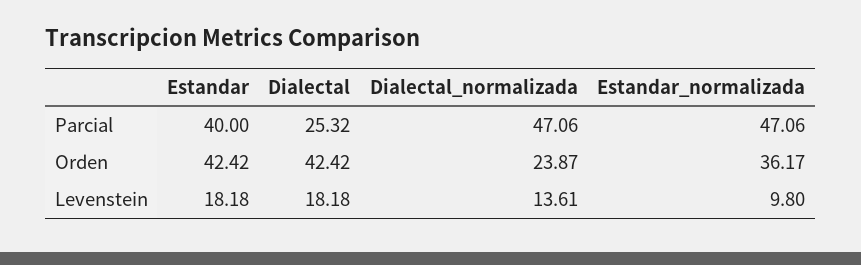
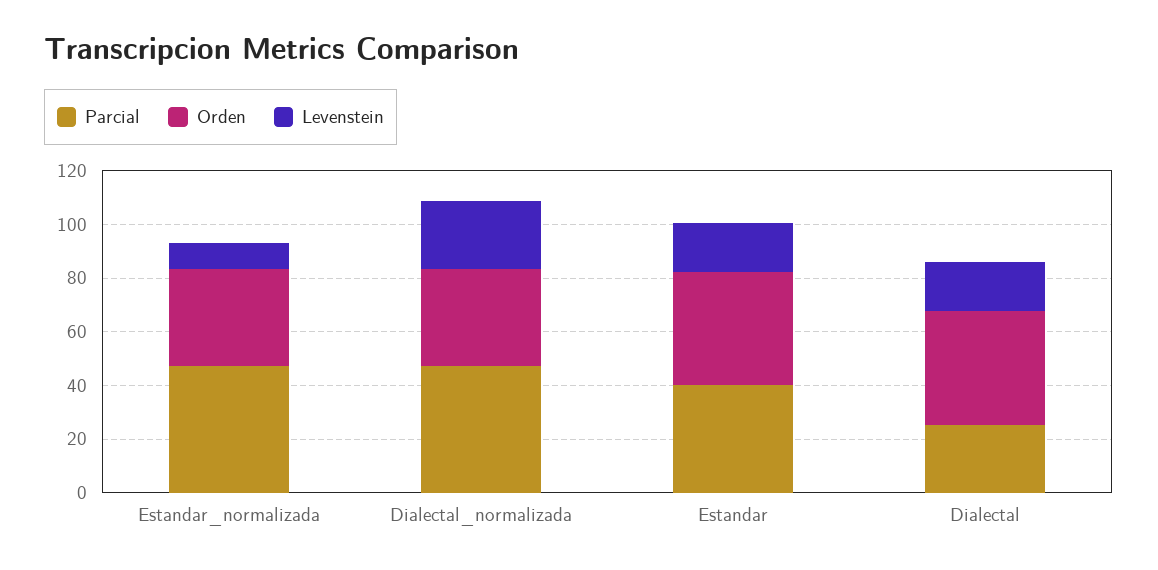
Orden, Dialectal_normalizada: 23.87 -> 35
Levenstein, Dialectal_normalizada: 13.61 -> 25

